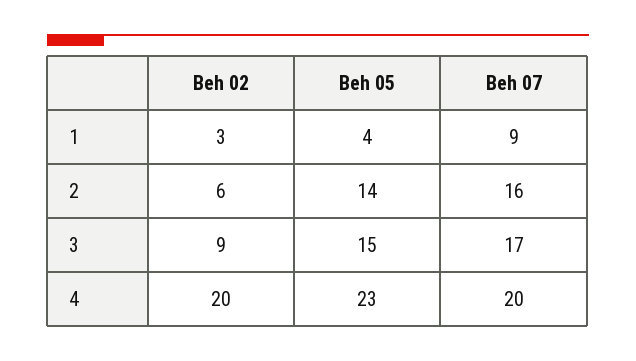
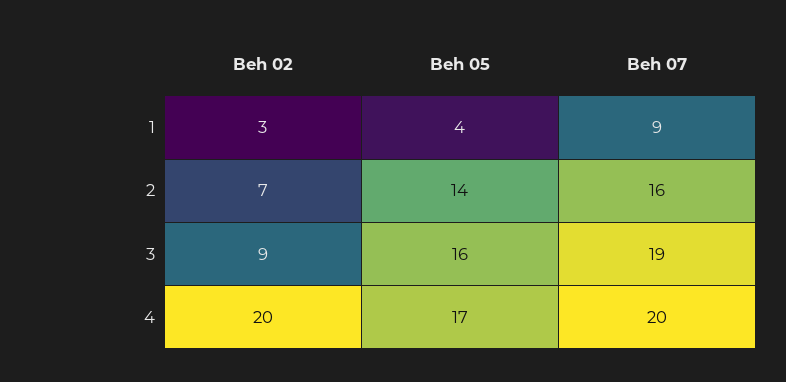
Beh 02, 2: 6 -> 7
Beh 05, 3: 15 -> 16
Beh 07, 3: 17 -> 19
Beh 05, 4: 23 -> 17

